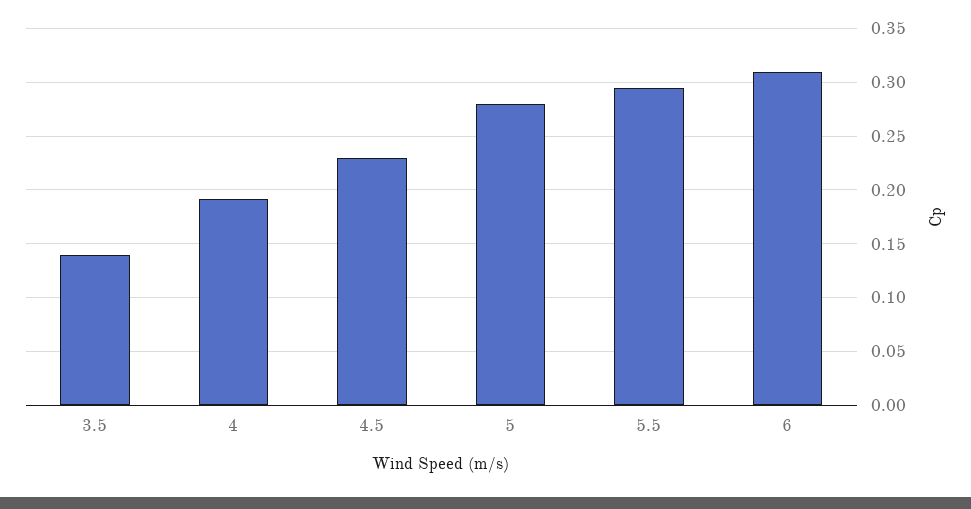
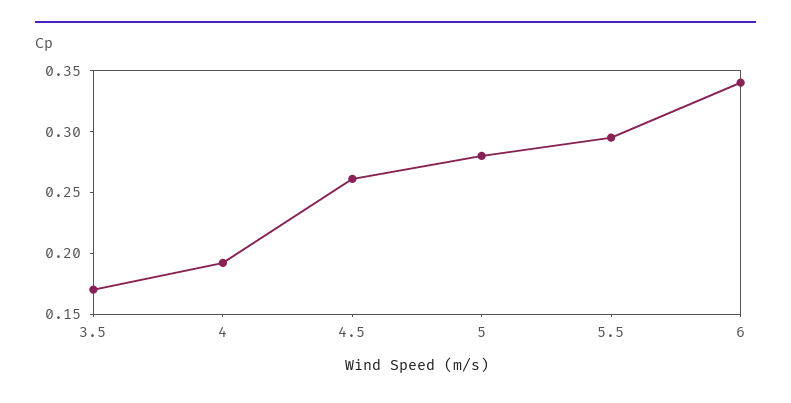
3.5: 0.14 -> 0.17
4.5: 0.23 -> 0.26
6: 0.31 -> 0.34

